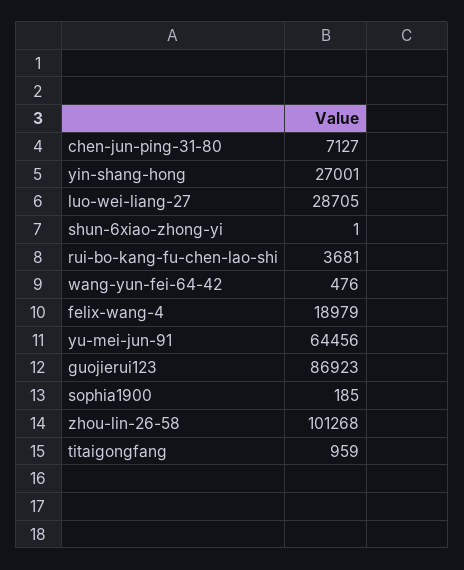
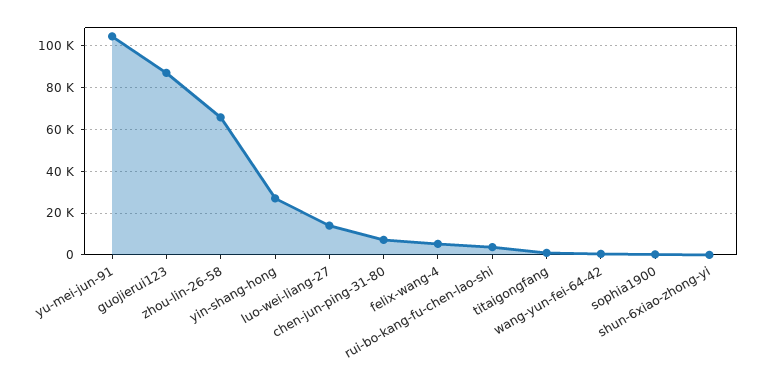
luo-wei-liang-27: 28705 -> 15000
felix-wang-4: 18979 -> 5000
yu-mei-jun-91: 64456 -> 105000
zhou-lin-26-58: 101268 -> 65000

